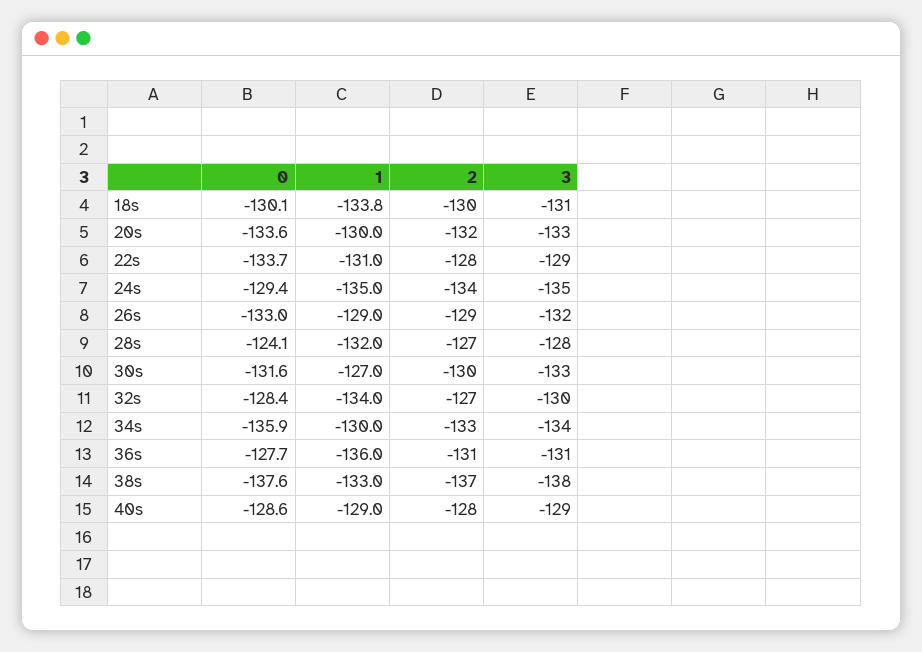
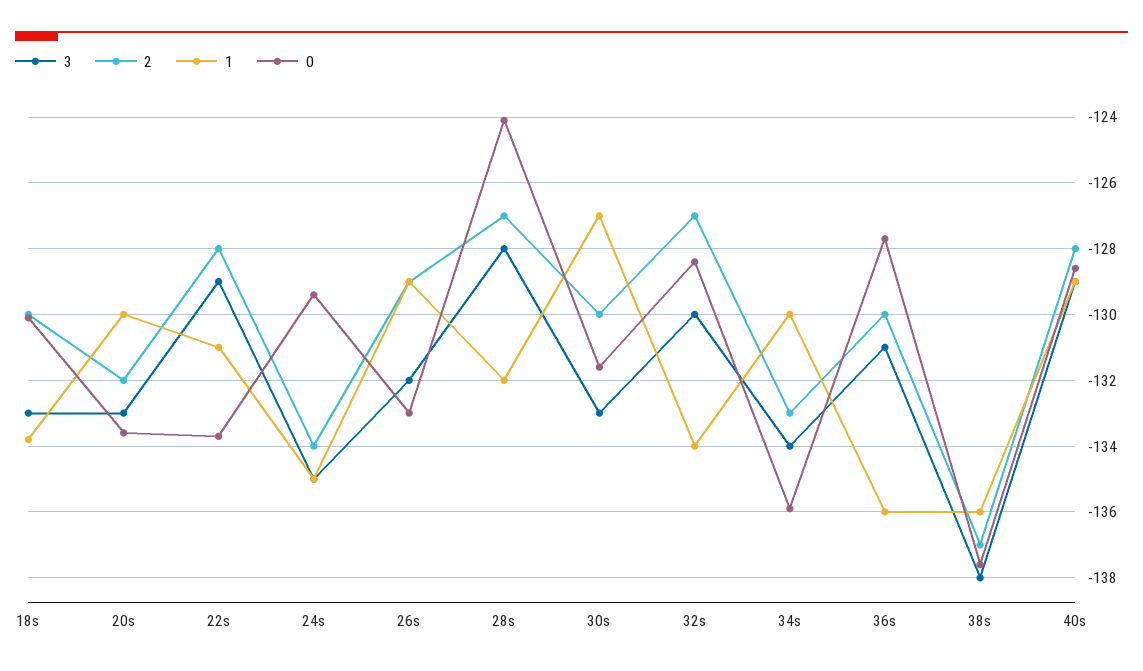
3, 18s: -131 -> -133
2, 36s: -131 -> -130
1, 38s: -133 -> -136

